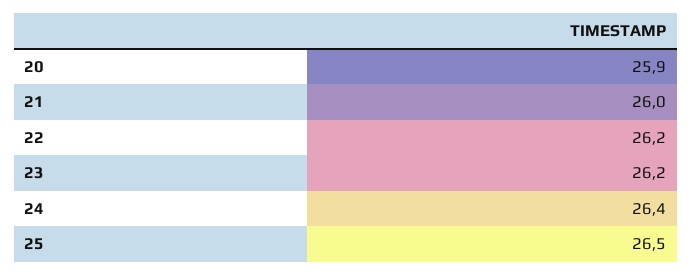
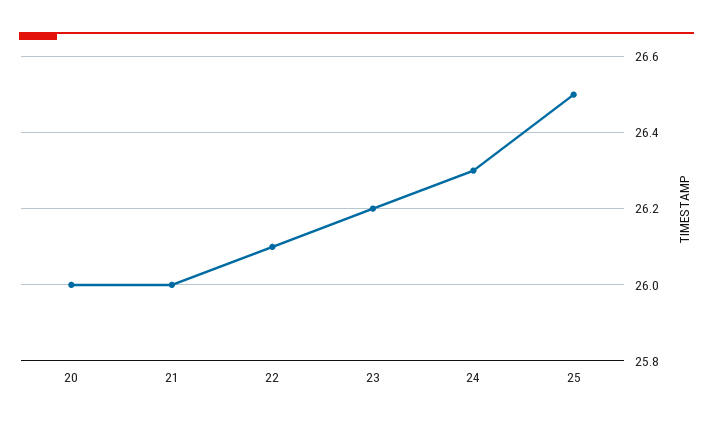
20: 25.9 -> 26
22: 26.2 -> 26.1
24: 26.4 -> 26.3

